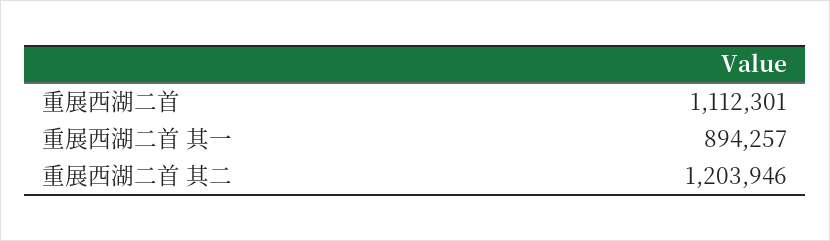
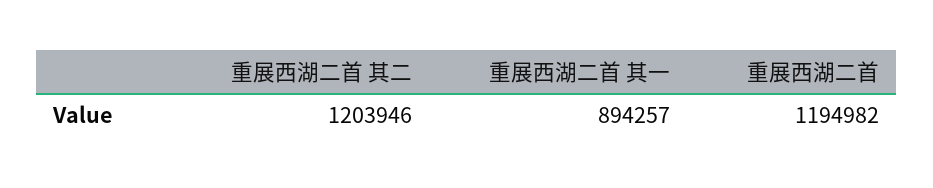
重展西湖二首: 1112301 -> 1194982

